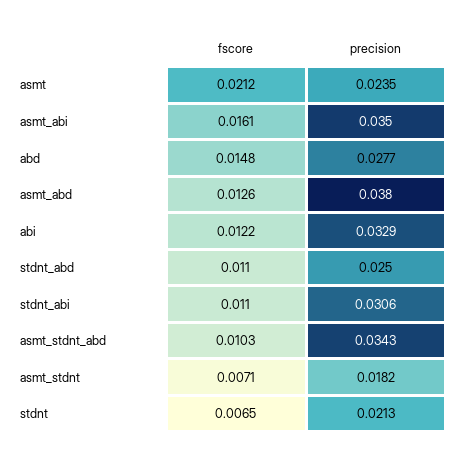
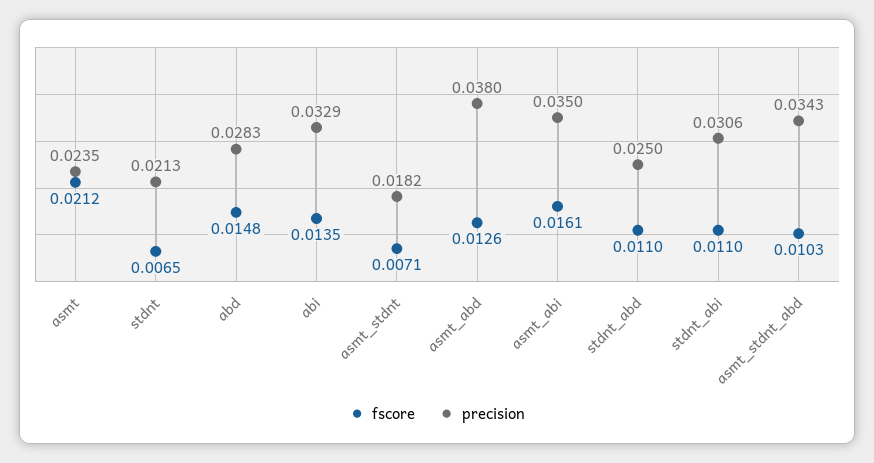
precision, abd: 0.0277 -> 0.0283
fscore, abi: 0.0122 -> 0.0135

